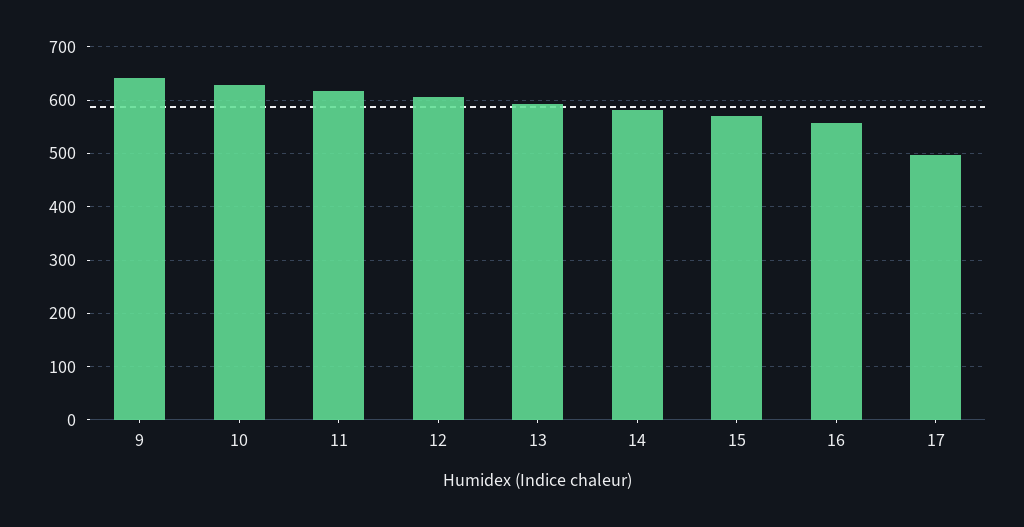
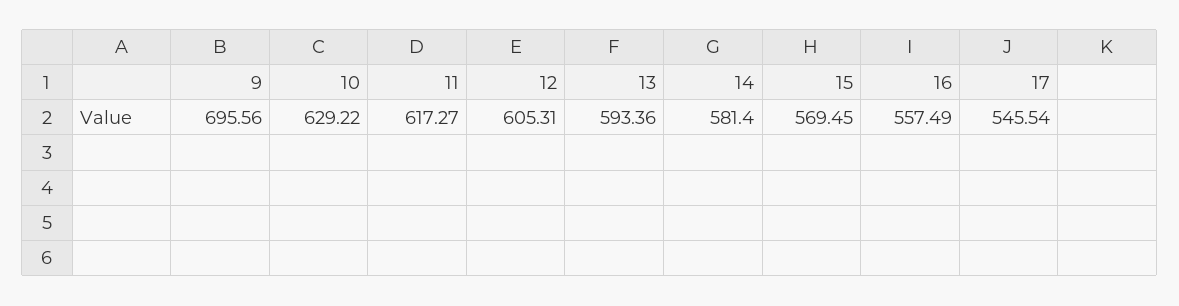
9: 640 -> 695.56
17: 500 -> 545.54

